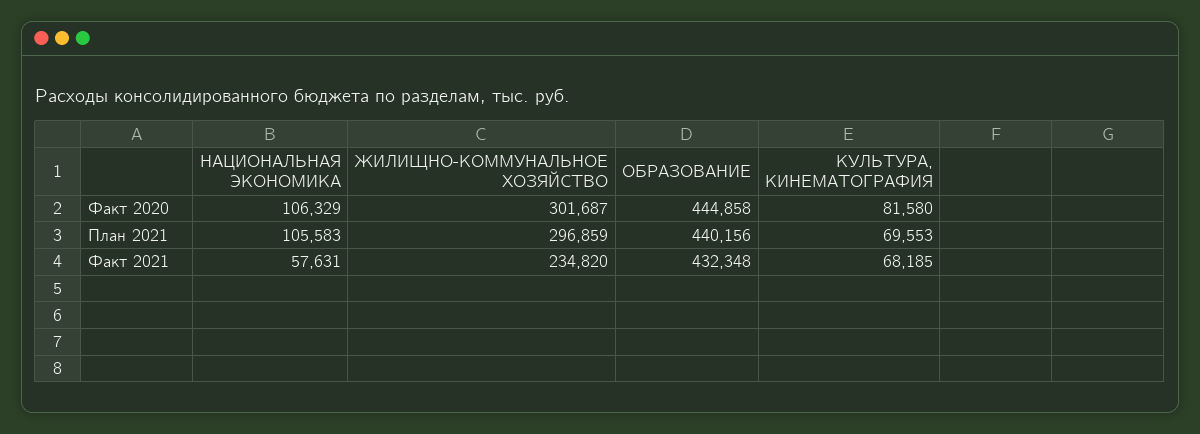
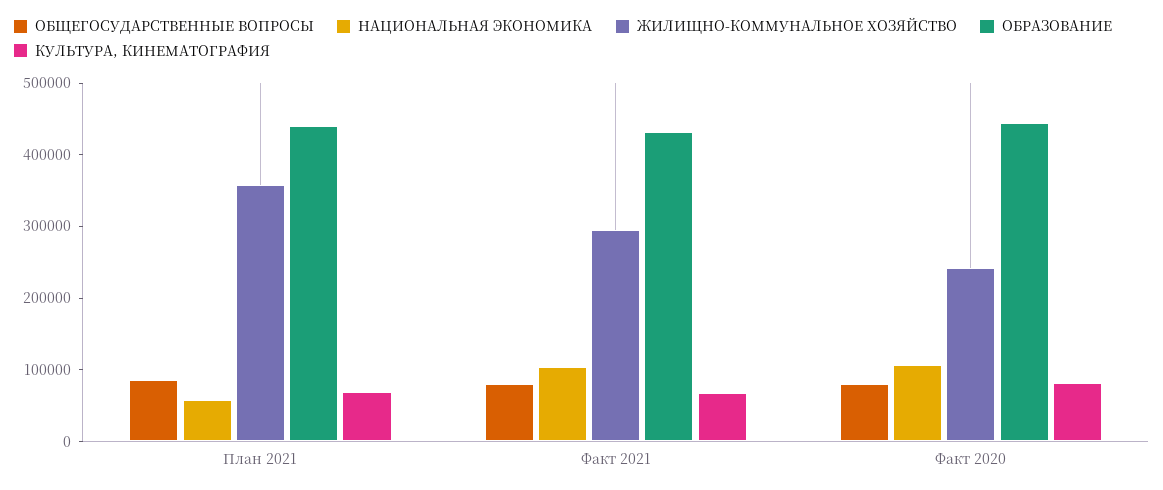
ЖИЛИЩНО-КОММУНАЛЬНОЕ ХОЗЯЙСТВО, Факт 2020: 301687 -> 240000
НАЦИОНАЛЬНАЯ ЭКОНОМИКА, План 2021: 105583 -> 60000
ЖИЛИЩНО-КОММУНАЛЬНОЕ ХОЗЯЙСТВО, План 2021: 296859 -> 360000
НАЦИОНАЛЬНАЯ ЭКОНОМИКА, Факт 2021: 57631 -> 100000
ЖИЛИЩНО-КОММУНАЛЬНОЕ ХОЗЯЙСТВО, Факт 2021: 234820 -> 300000
ОБЩЕГОСУДАРСТВЕННЫЕ ВОПРОСЫ, План 2021: none -> 80000
ОБЩЕГОСУДАРСТВЕННЫЕ ВОПРОСЫ, Факт 2021: none -> 80000
ОБЩЕГОСУДАРСТВЕННЫЕ ВОПРОСЫ, Факт 2020: none -> 80000

